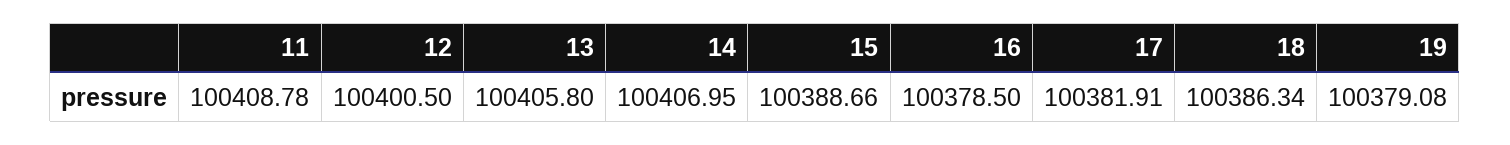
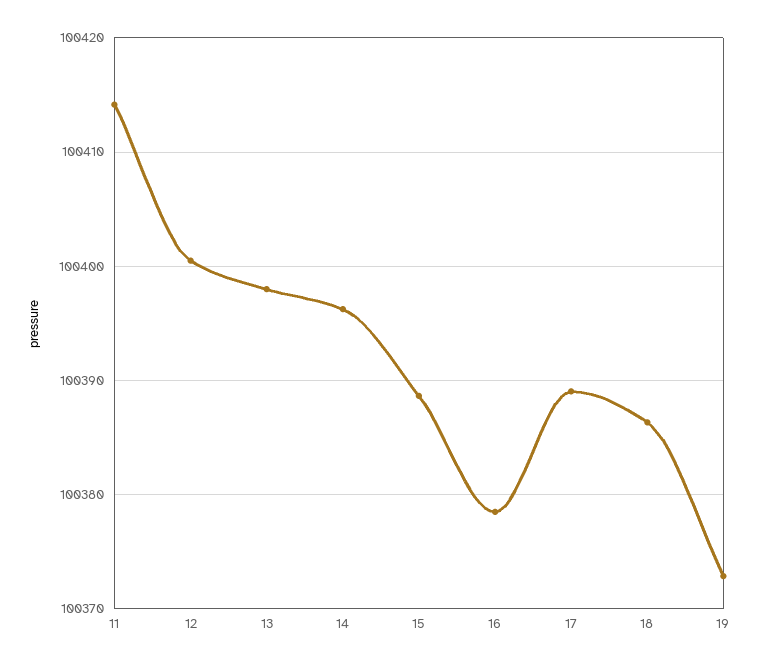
11: 100408.78 -> 100414
13: 100405.8 -> 100398
14: 100406.95 -> 100396
17: 100381.91 -> 100389
19: 100379.08 -> 100373

